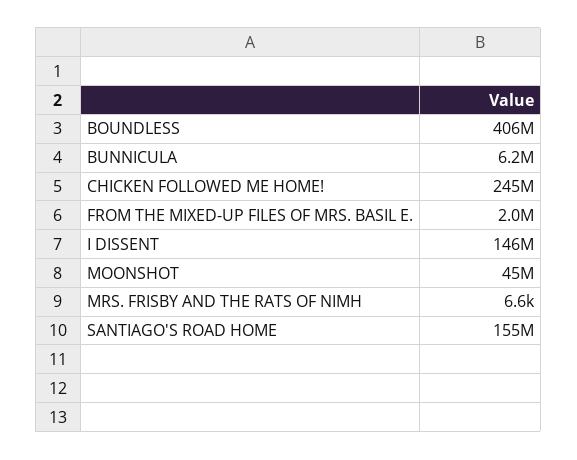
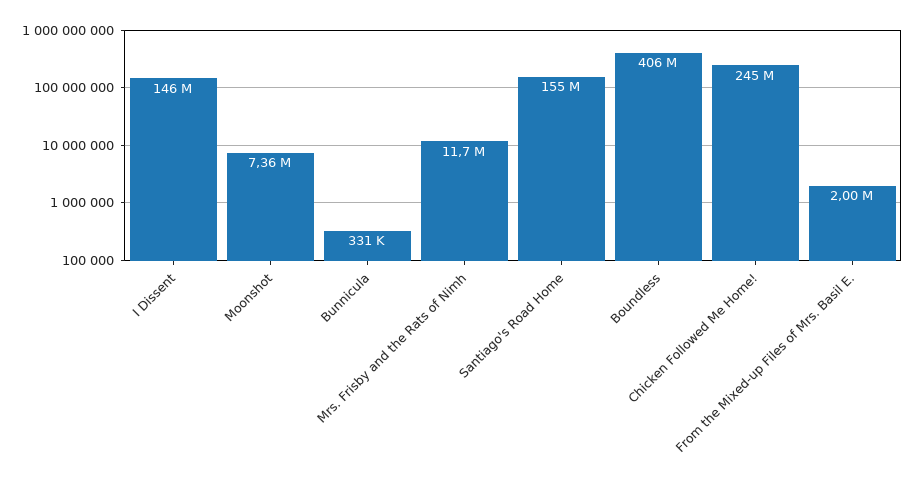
BUNNICULA: 6200000 -> 331000
MOONSHOT: 45000000 -> 7360000
MRS. FRISBY AND THE RATS OF NIMH: 6600 -> 11700000

